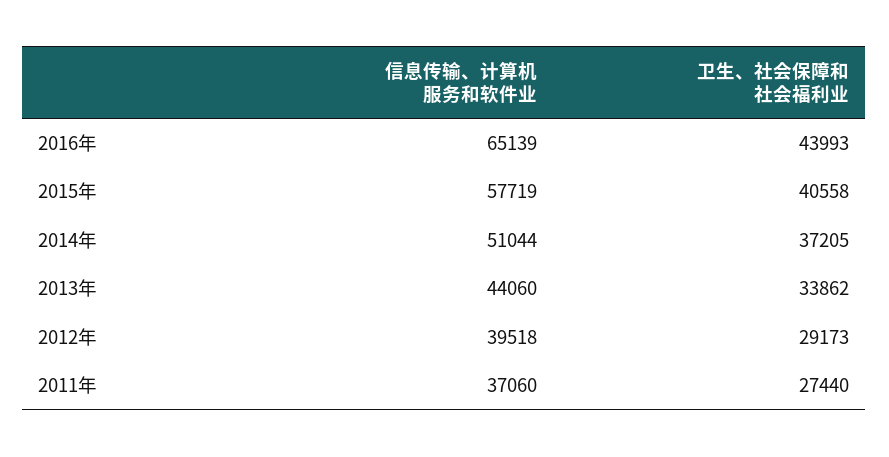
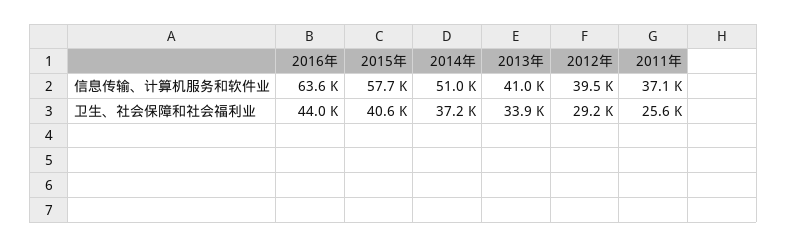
信息传输、计算机服务和软件业, 2016年: 65139 -> 63600
信息传输、计算机服务和软件业, 2013年: 44060 -> 41000
卫生、社会保障和社会福利业, 2011年: 27440 -> 25600

